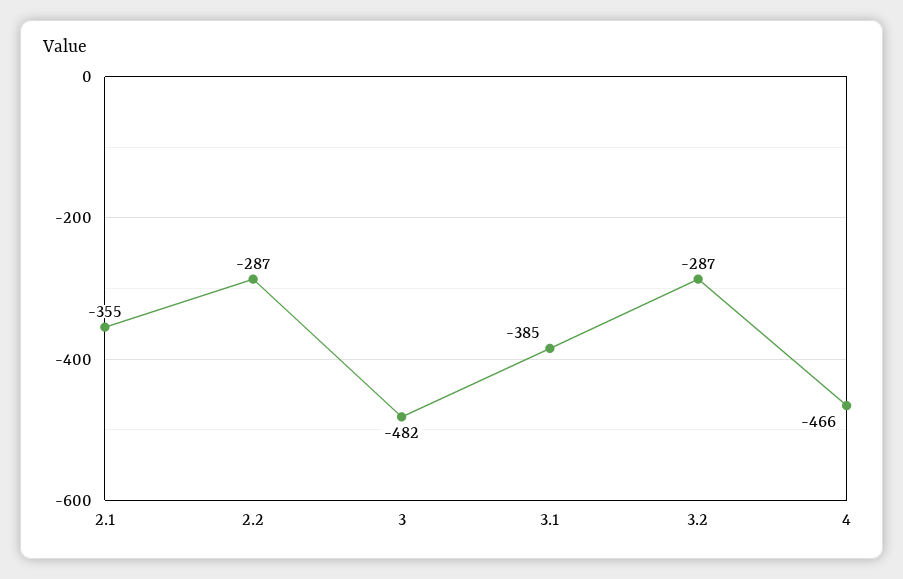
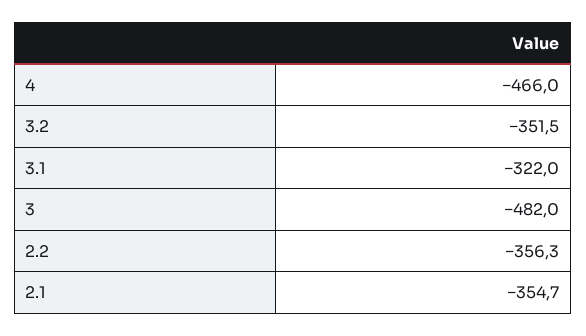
2.2: -287 -> -356.3
3.1: -385 -> -322
3.2: -287 -> -351.5

